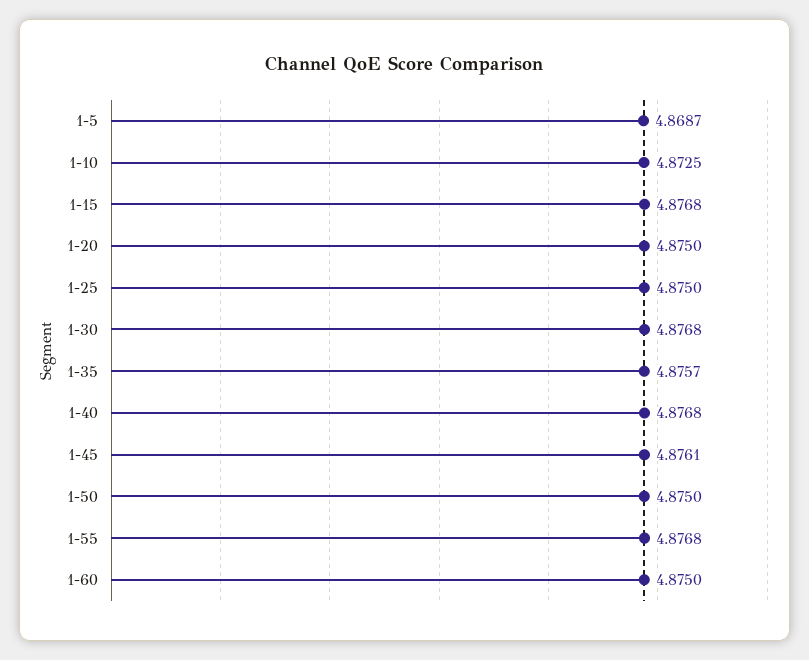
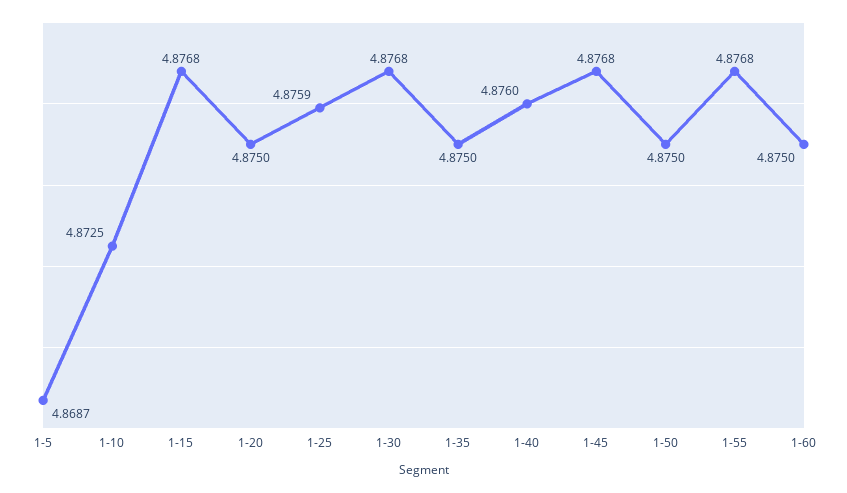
1-25: 4.875 -> 4.8759
1-35: 4.8757 -> 4.875
1-40: 4.8768 -> 4.876
1-45: 4.8761 -> 4.8768

